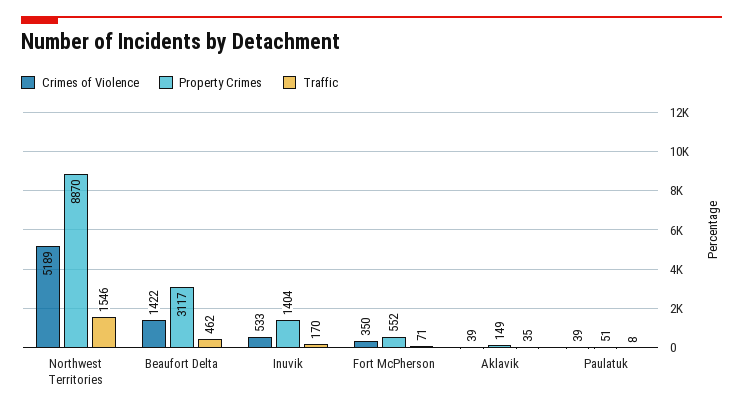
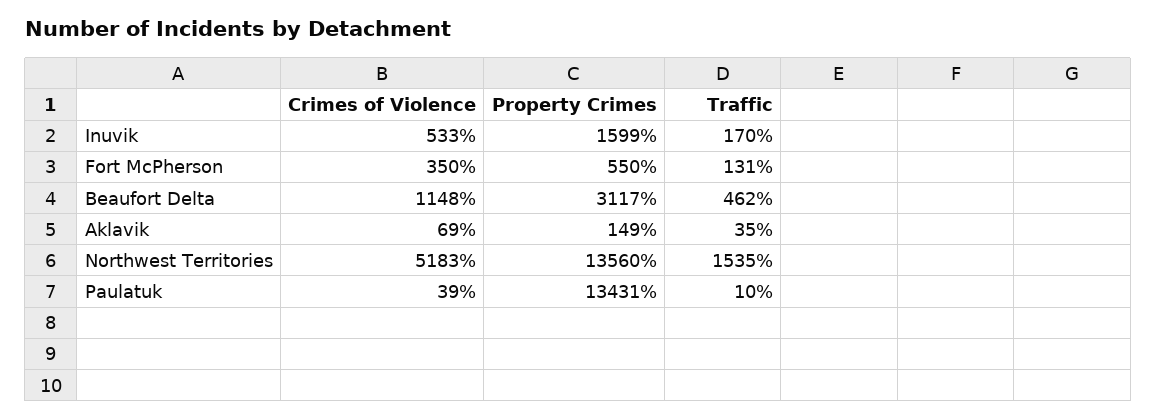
Crimes of Violence, Northwest Territories: 5189 -> 5183
Property Crimes, Northwest Territories: 8870 -> 13560
Traffic, Northwest Territories: 1546 -> 1535
Crimes of Violence, Beaufort Delta: 1422 -> 1148
Property Crimes, Inuvik: 1404 -> 1599
Property Crimes, Fort McPherson: 552 -> 550
Traffic, Fort McPherson: 71 -> 131
Crimes of Violence, Aklavik: 39 -> 69
Property Crimes, Paulatuk: 51 -> 13431
Traffic, Paulatuk: 8 -> 10

